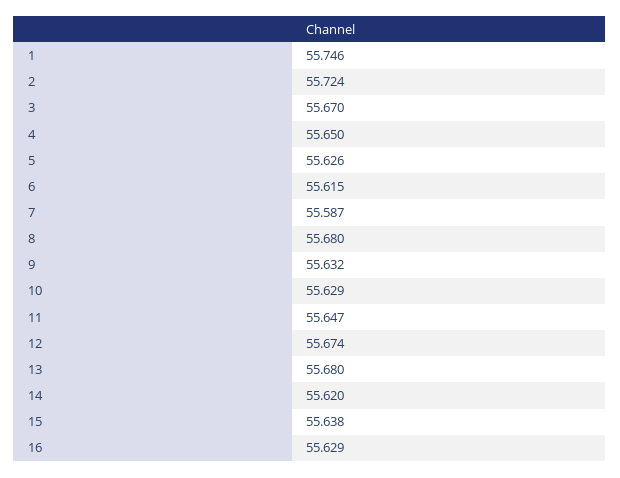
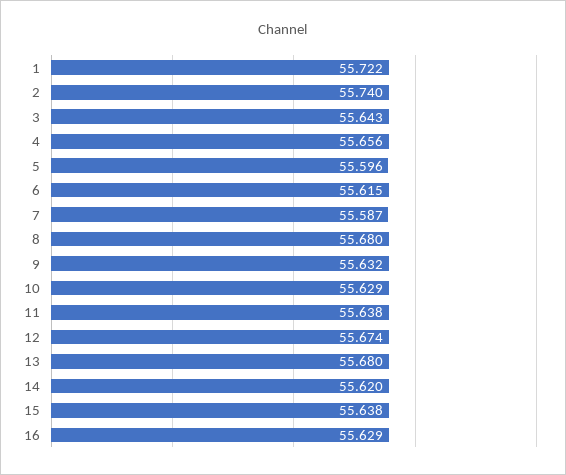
1: 55.746 -> 55.722
2: 55.724 -> 55.74
3: 55.67 -> 55.643
4: 55.65 -> 55.656
5: 55.626 -> 55.596
11: 55.647 -> 55.638

